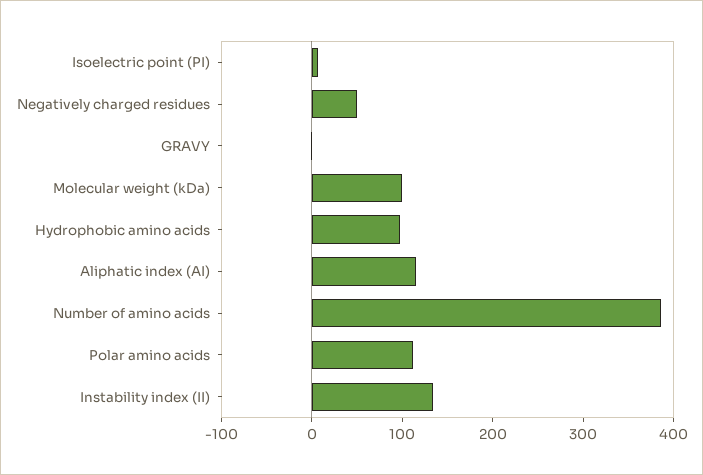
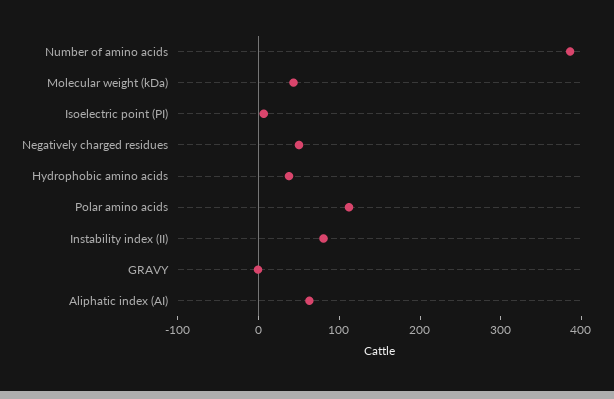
Molecular weight (kDa): 100 -> 40
Hydrophobic amino acids: 100 -> 40
Aliphatic index (AI): 120 -> 60
Instability index (II): 140 -> 80

